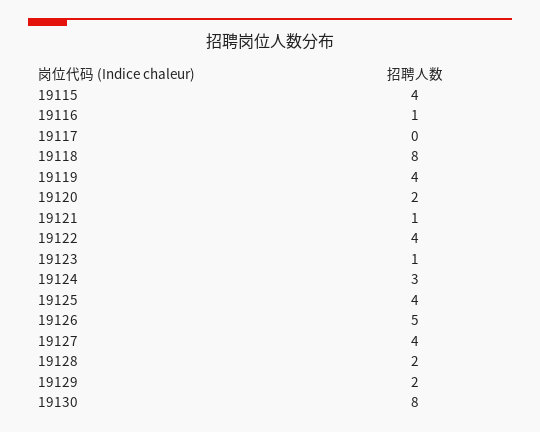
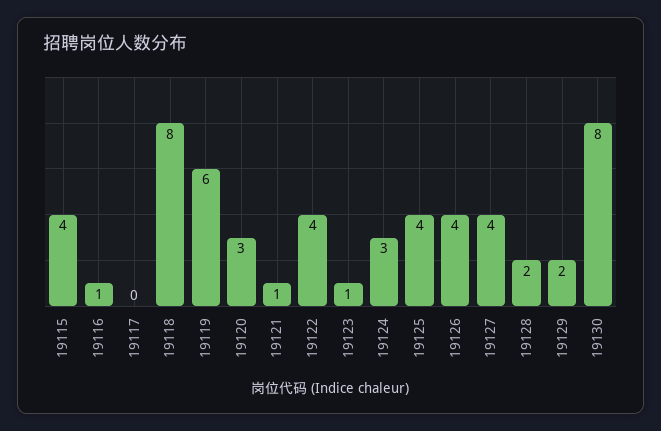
19119: 4 -> 6
19120: 2 -> 3
19126: 5 -> 4

